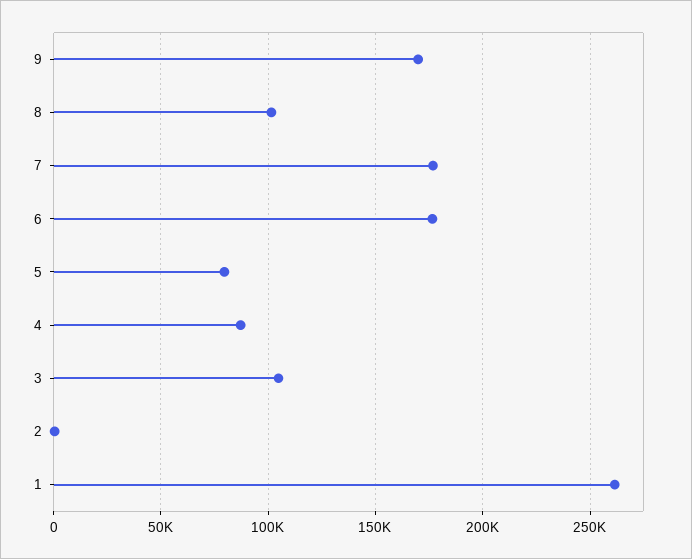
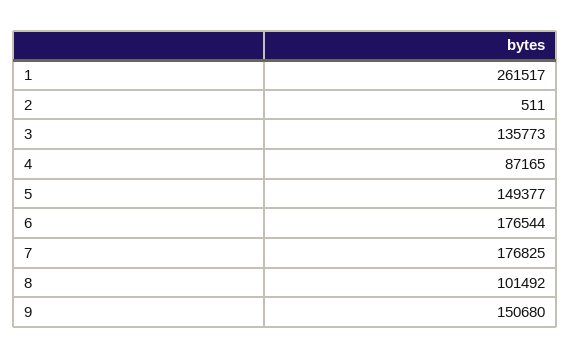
9: 170000 -> 150680
5: 80000 -> 149377
3: 105000 -> 135773

